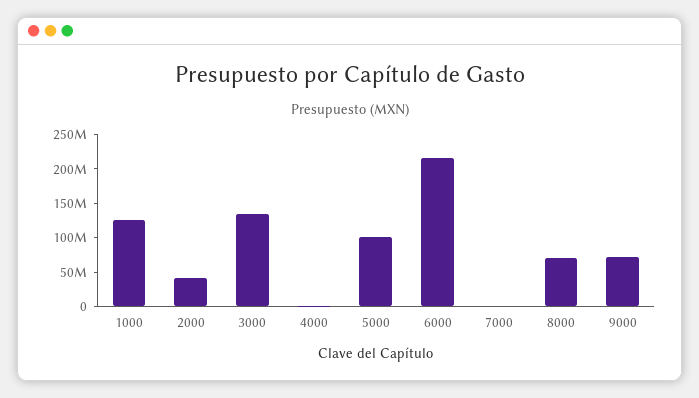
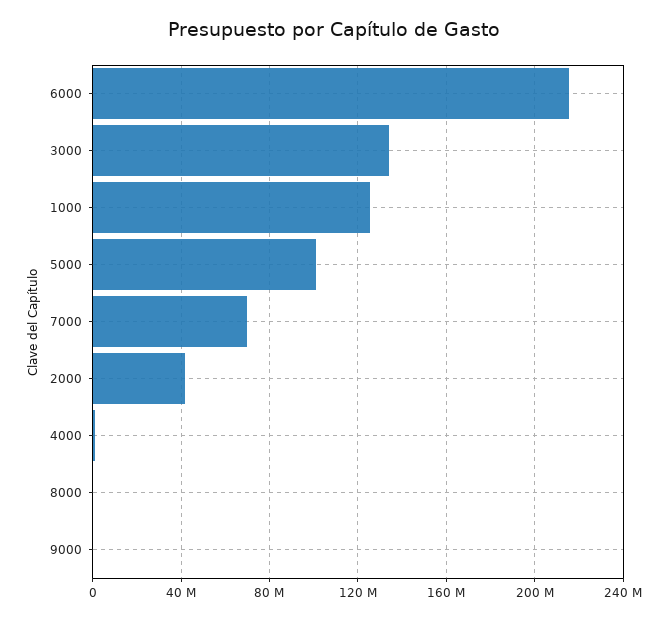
7000: 0 -> 70000000
8000: 75000000 -> 0
9000: 75000000 -> 0

